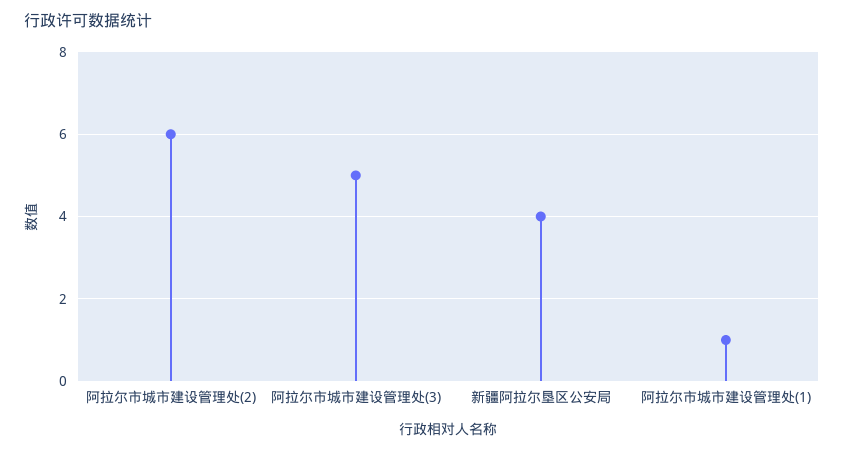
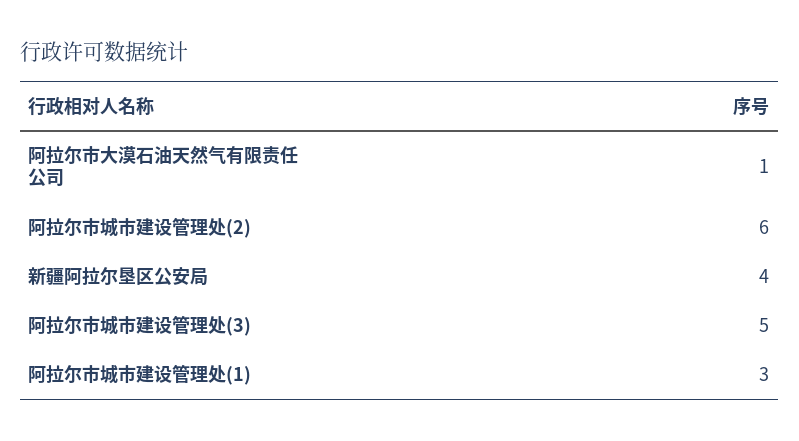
阿拉尔市城市建设管理处(1): 1 -> 3
阿拉尔市大漠石油天然气有限责任公司: none -> 1

